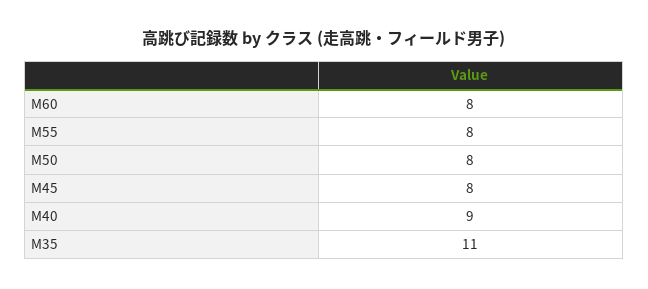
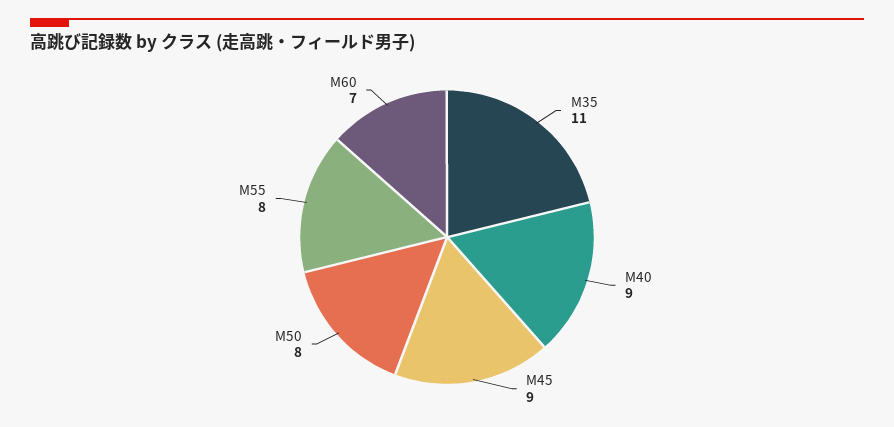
M60: 8 -> 7
M45: 8 -> 9

